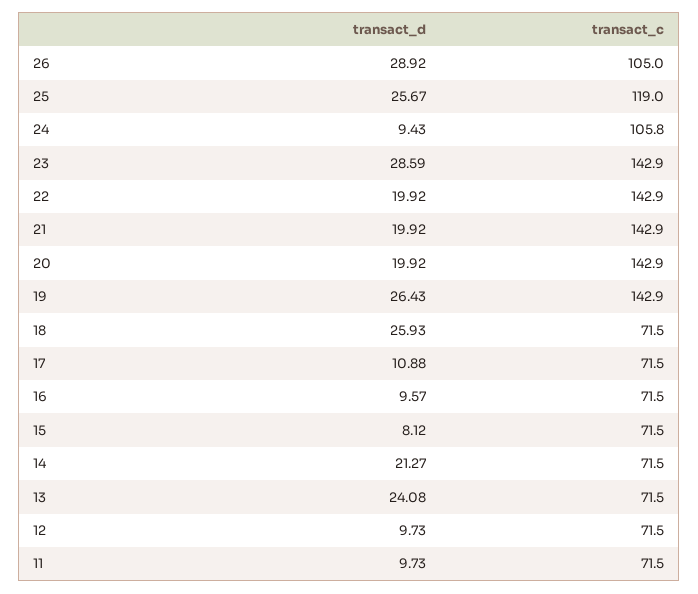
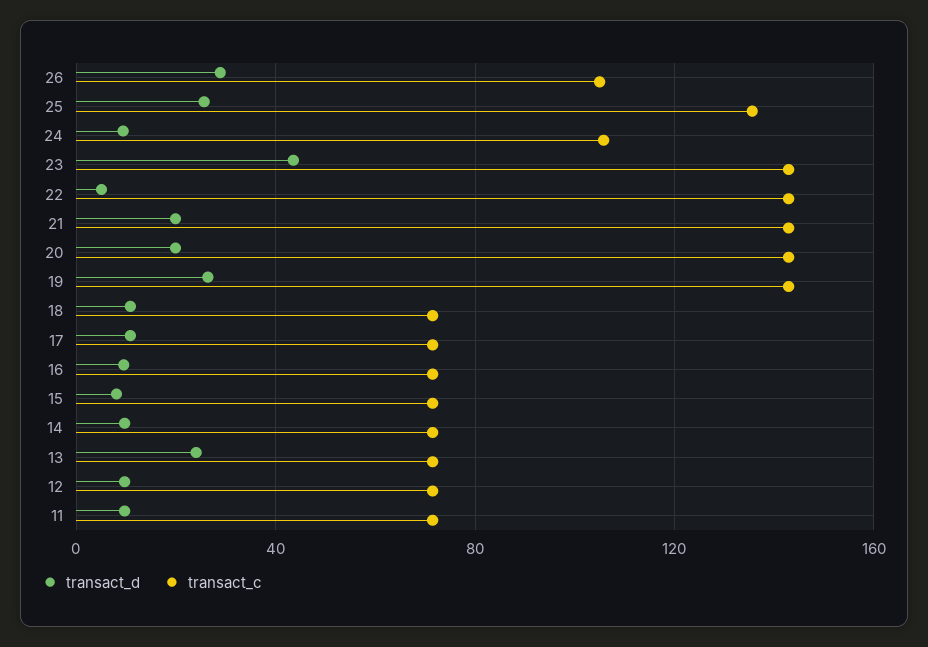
transact_c, 25: 119 -> 135
transact_d, 23: 28.59 -> 45
transact_d, 22: 19.92 -> 5
transact_d, 18: 25.93 -> 10
transact_d, 14: 21.27 -> 10

